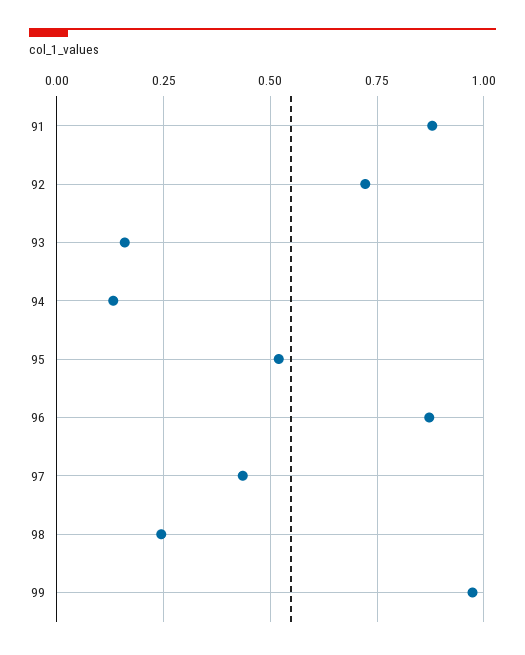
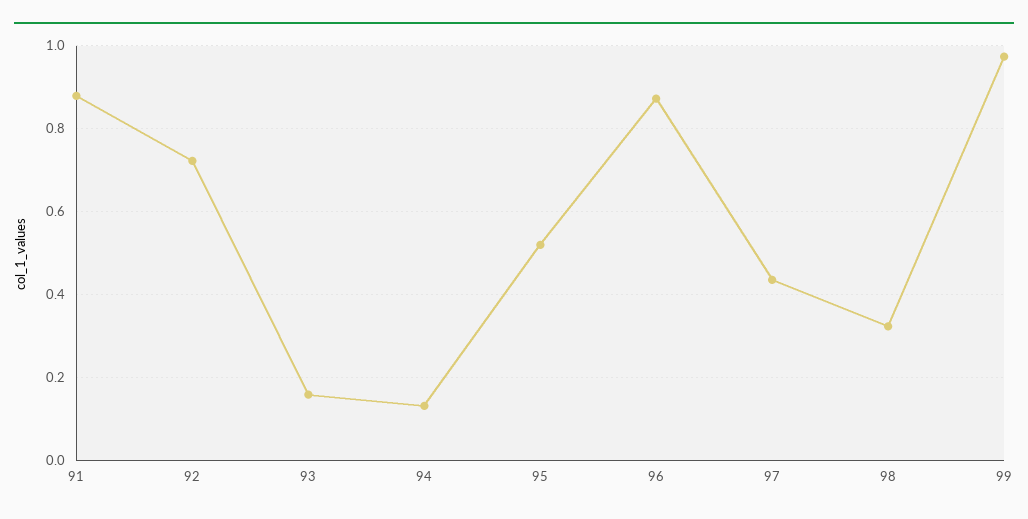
98: 0.25 -> 0.32

